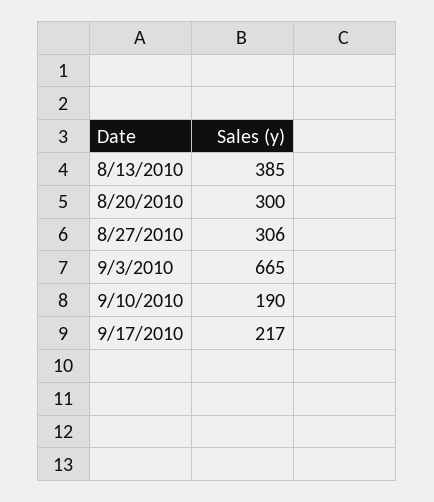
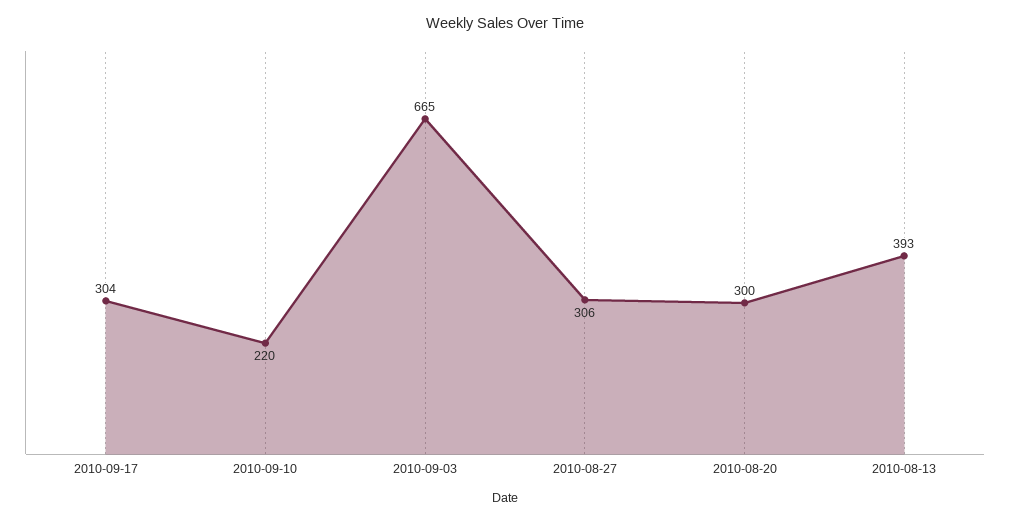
8/13/2010: 385 -> 393
9/10/2010: 190 -> 220
9/17/2010: 217 -> 304

